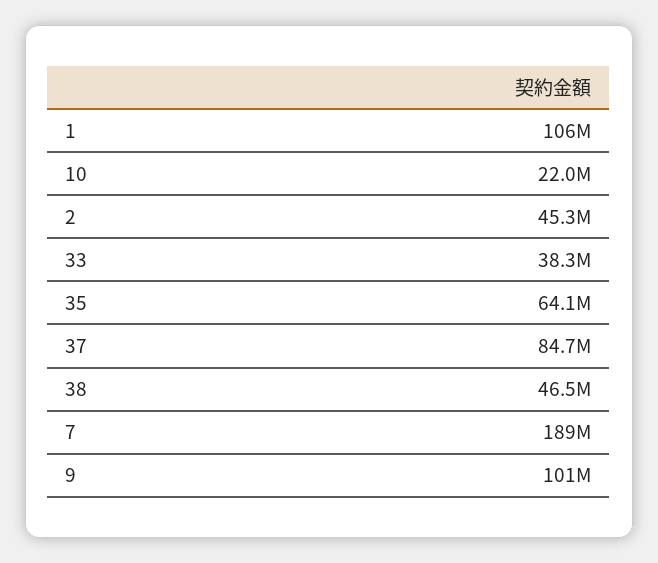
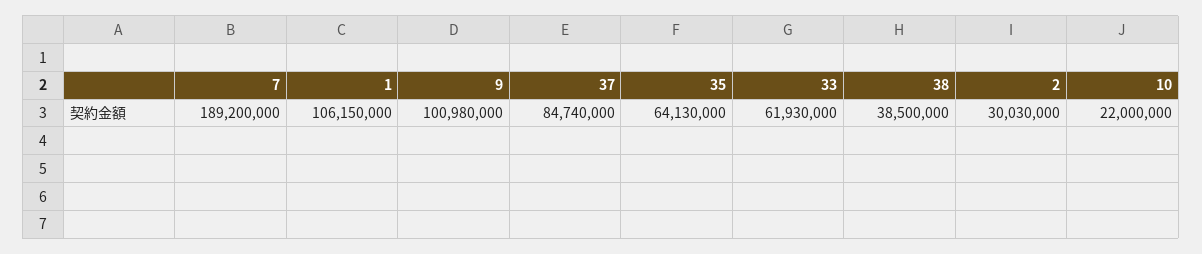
2: 45300000 -> 30030000
33: 38300000 -> 61930000
38: 46500000 -> 38500000

